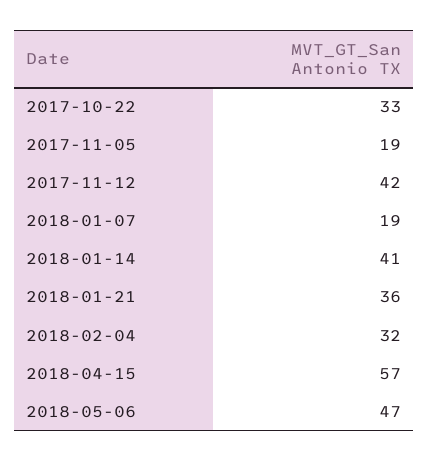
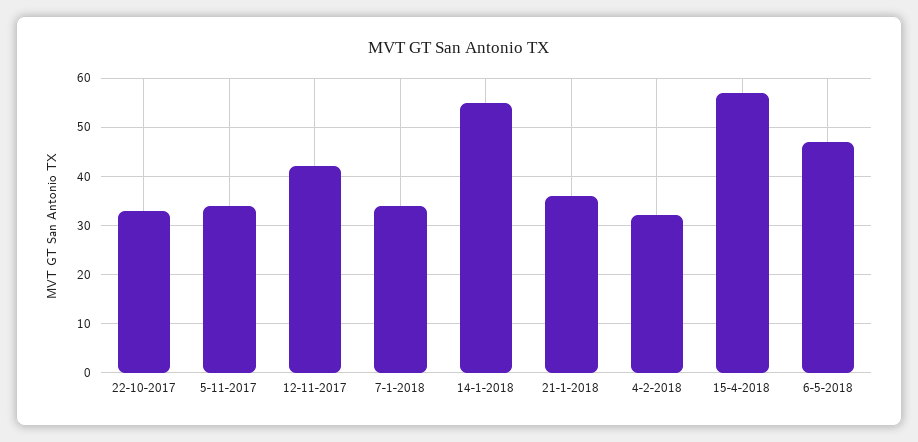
2017-11-05: 19 -> 35
2018-01-07: 19 -> 35
2018-01-14: 41 -> 55

